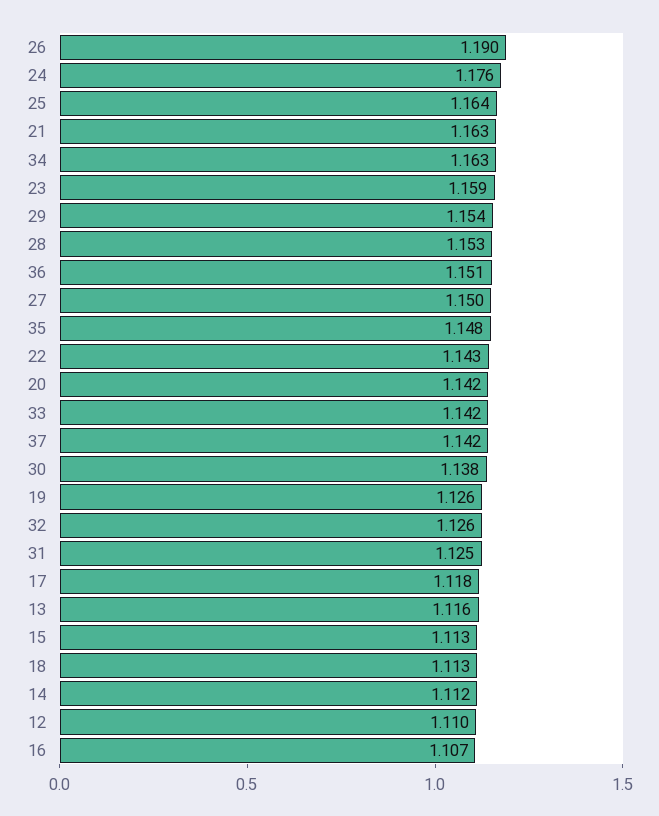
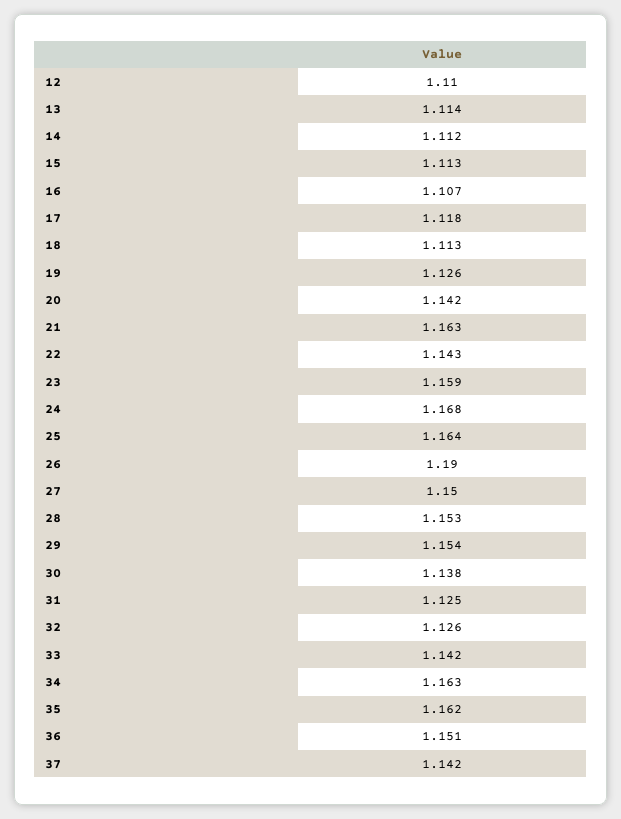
24: 1.176 -> 1.168
35: 1.148 -> 1.162
13: 1.116 -> 1.114

